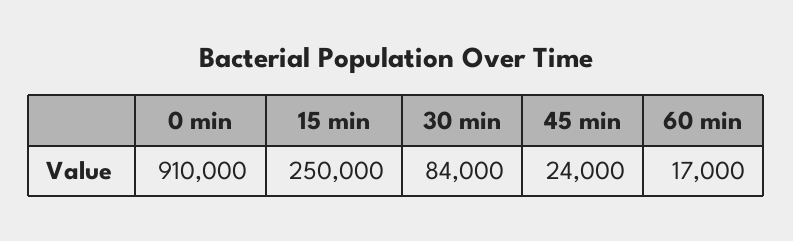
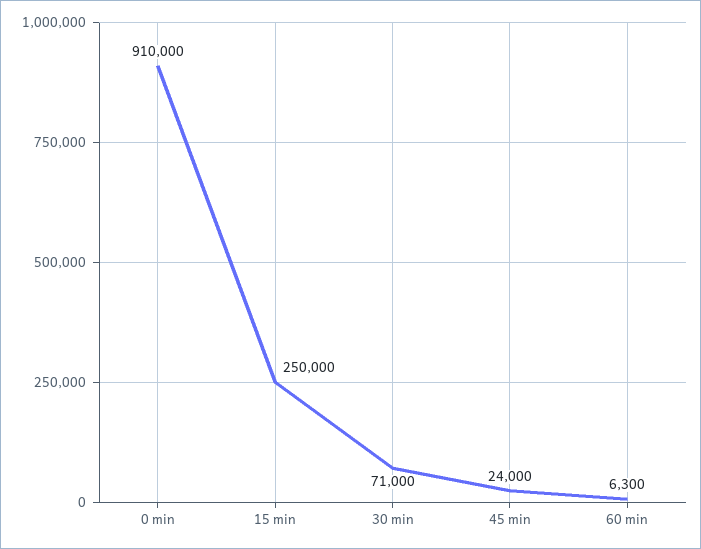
30 min: 84000 -> 71000
60 min: 17000 -> 6300

